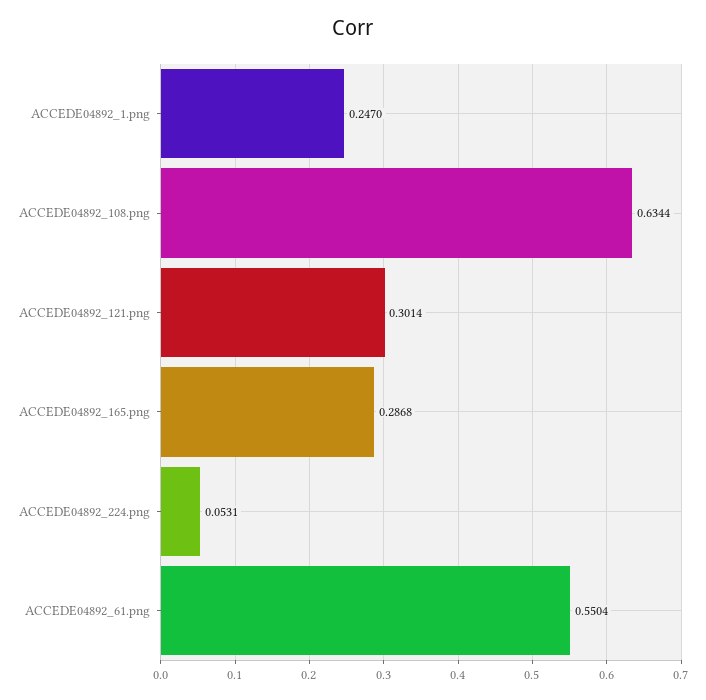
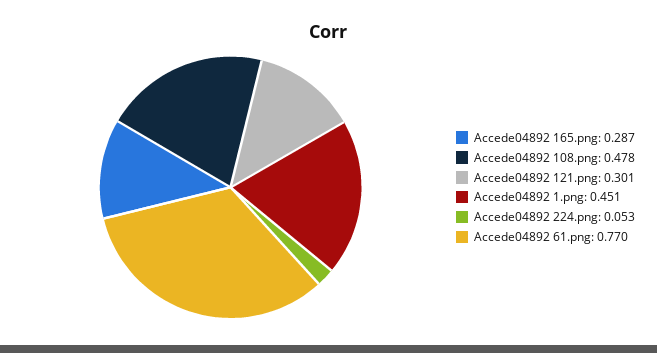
ACCEDE04892_1.png: 0.247 -> 0.451
ACCEDE04892_108.png: 0.6344 -> 0.478
ACCEDE04892_61.png: 0.5504 -> 0.77

